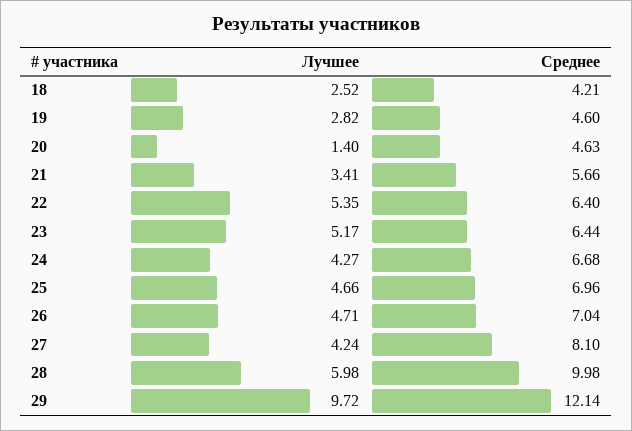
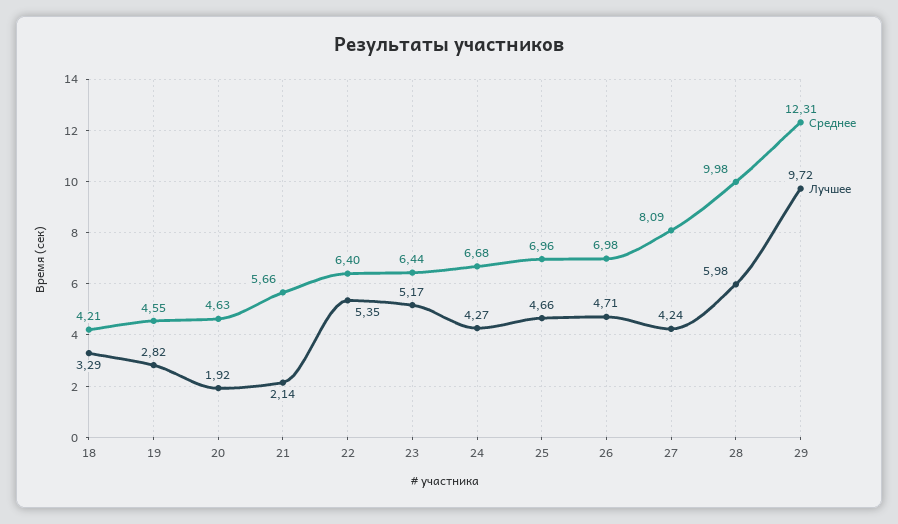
Лучшее, 18: 2.52 -> 3.29
Среднее, 19: 4.6 -> 4.55
Лучшее, 20: 1.4 -> 1.92
Лучшее, 21: 3.41 -> 2.14
Среднее, 26: 7.04 -> 6.98
Среднее, 27: 8.1 -> 8.09
Среднее, 29: 12.14 -> 12.31

